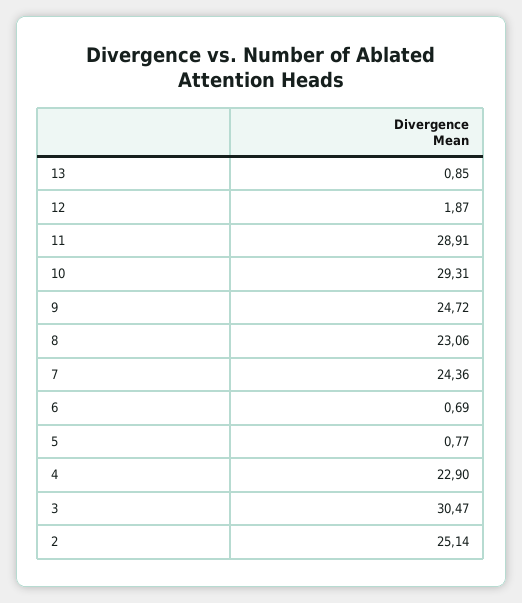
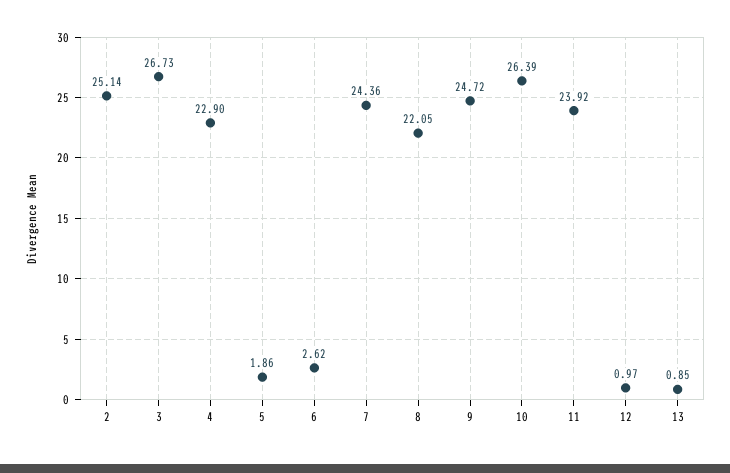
12: 1.87 -> 0.97
11: 28.91 -> 23.92
10: 29.31 -> 26.39
8: 23.06 -> 22.05
6: 0.69 -> 2.62
5: 0.77 -> 1.86
3: 30.47 -> 26.73

